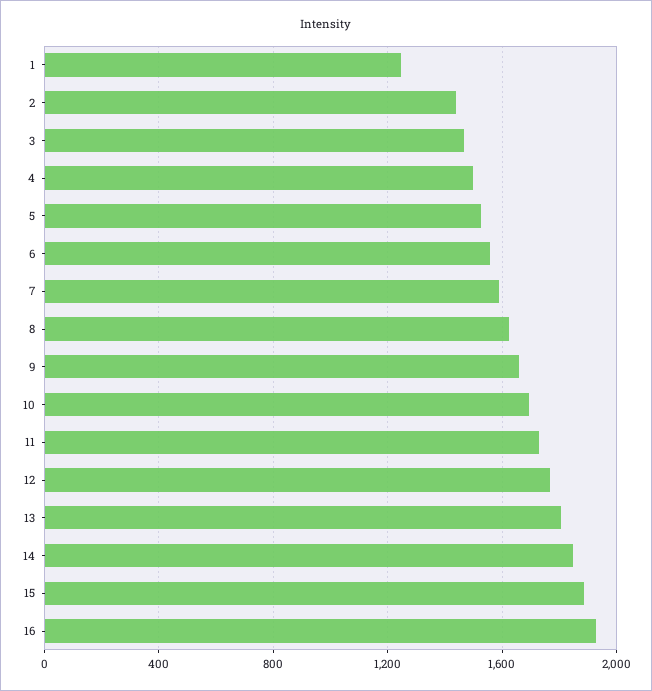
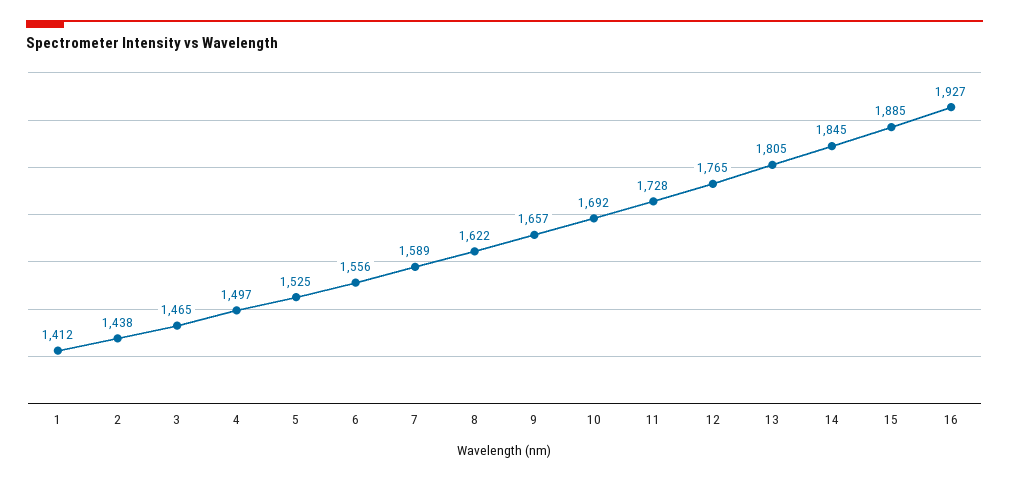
1: 1250 -> 1412

